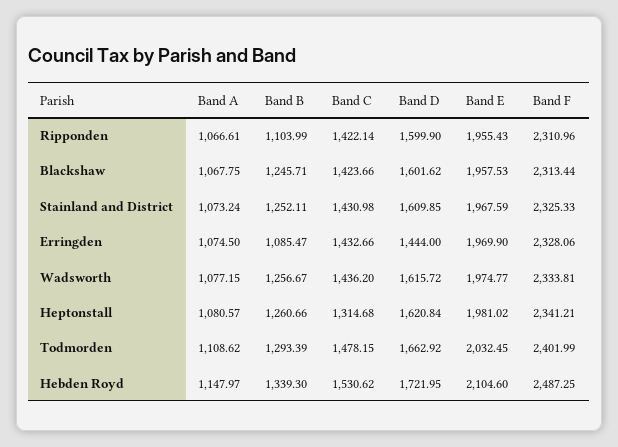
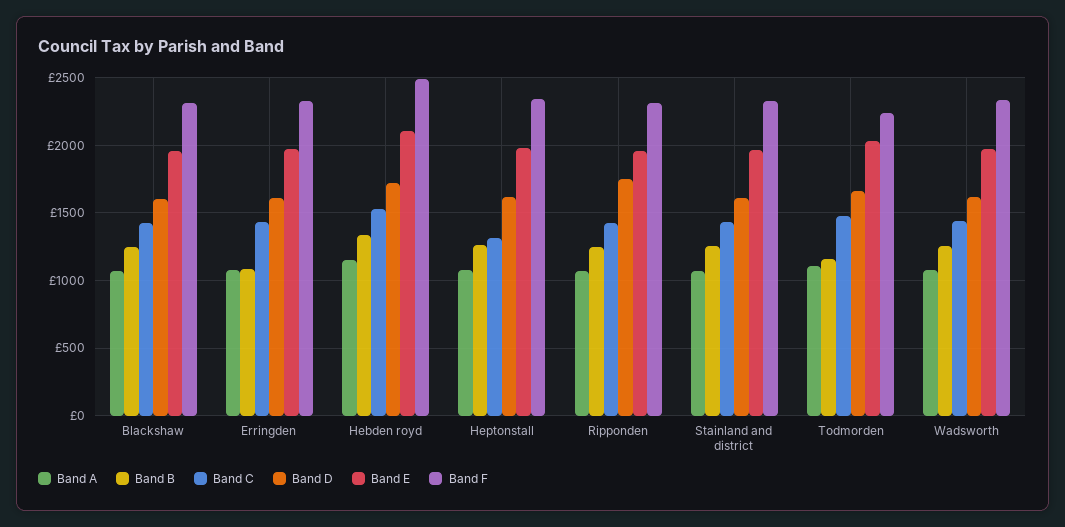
Band B, Ripponden: 1103.99 -> 1250
Band D, Ripponden: 1599.9 -> 1750
Band D, Erringden: 1444 -> 1600
Band B, Todmorden: 1293.39 -> 1150
Band F, Todmorden: 2401.99 -> 2250

